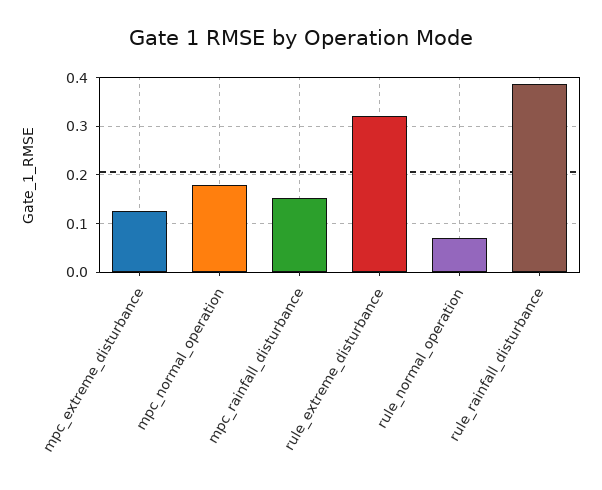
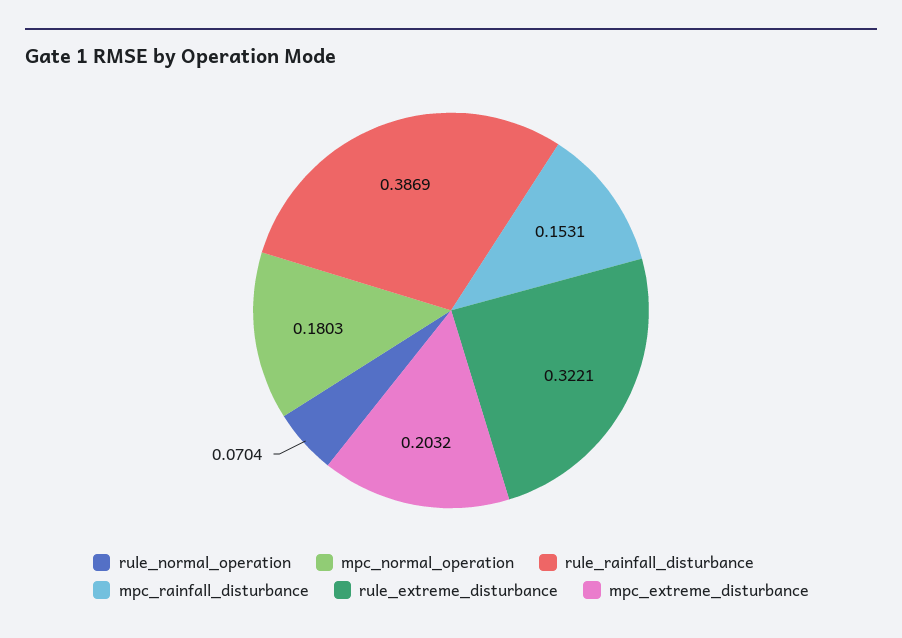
mpc_extreme_disturbance: 0.12 -> 0.2032

